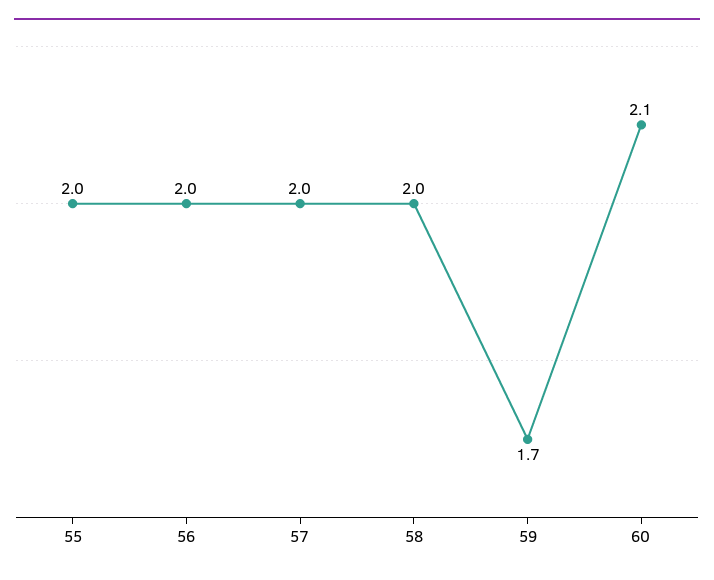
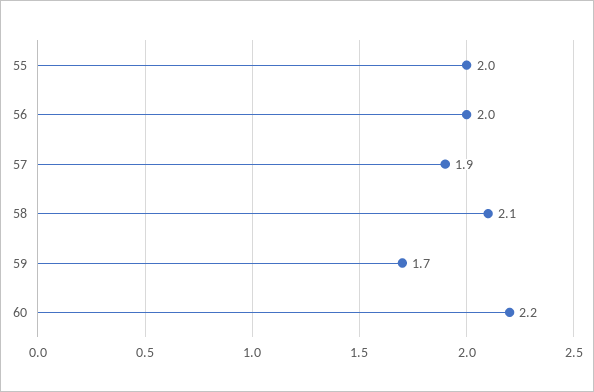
57: 2 -> 1.9
58: 2 -> 2.1
60: 2.1 -> 2.2

